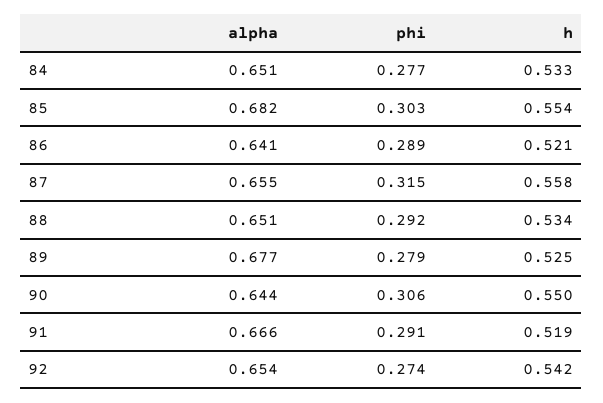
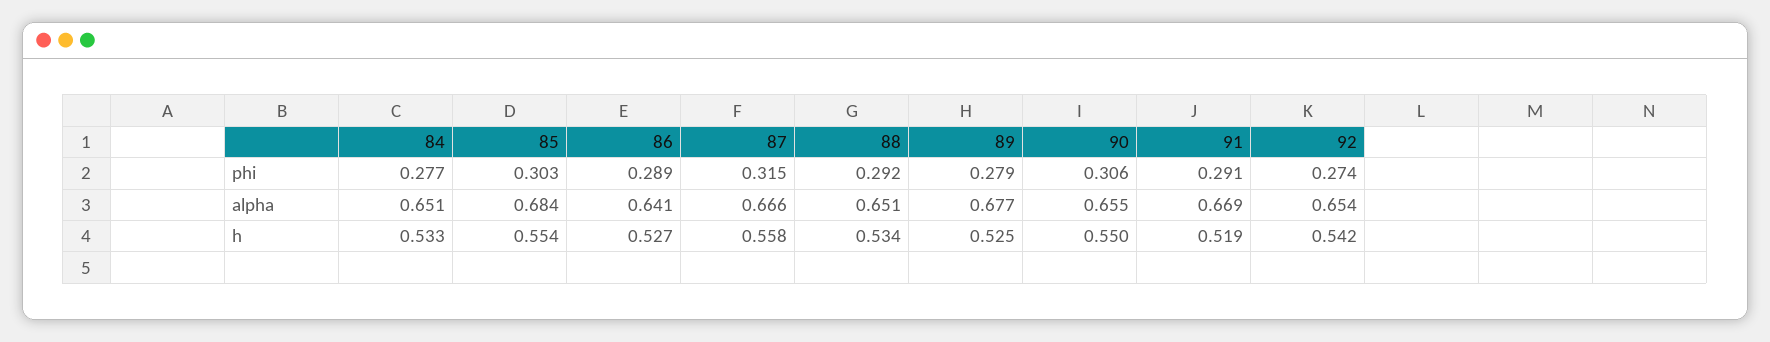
alpha, 85: 0.682 -> 0.684
h, 86: 0.521 -> 0.527
alpha, 87: 0.655 -> 0.666
alpha, 90: 0.644 -> 0.655
alpha, 91: 0.666 -> 0.669

